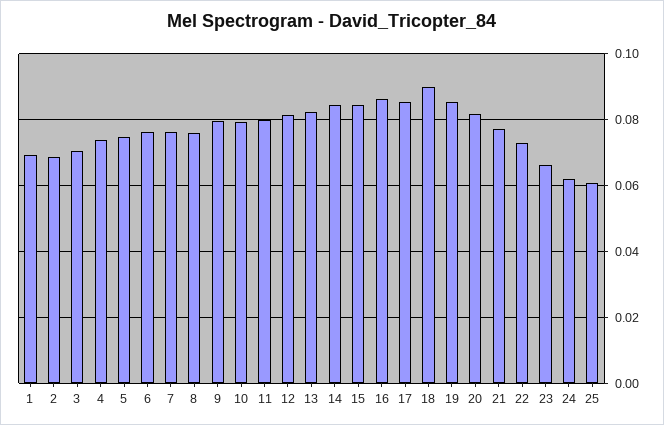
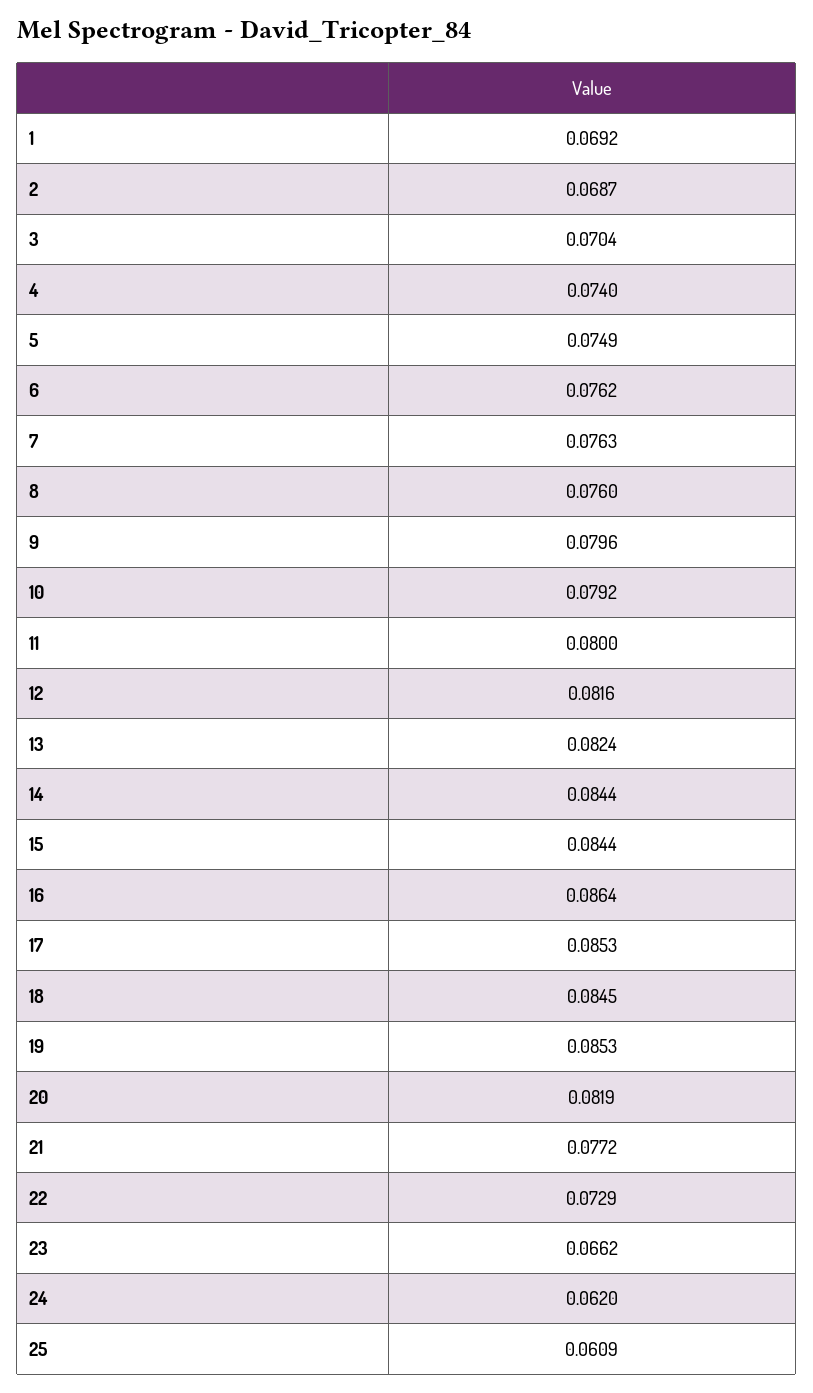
18: 0.09 -> 0.0845

